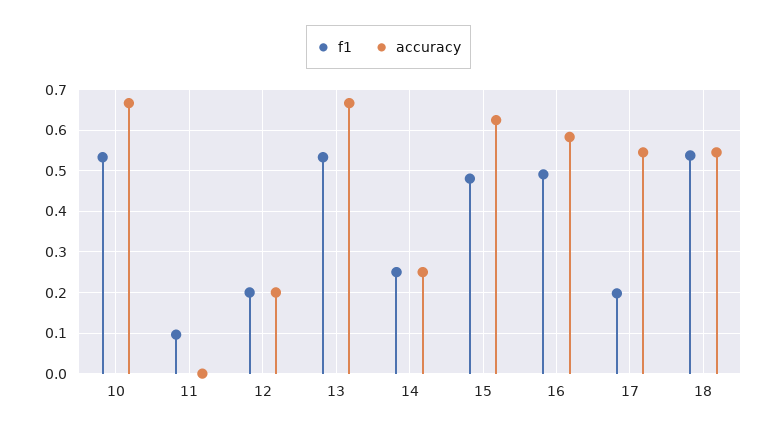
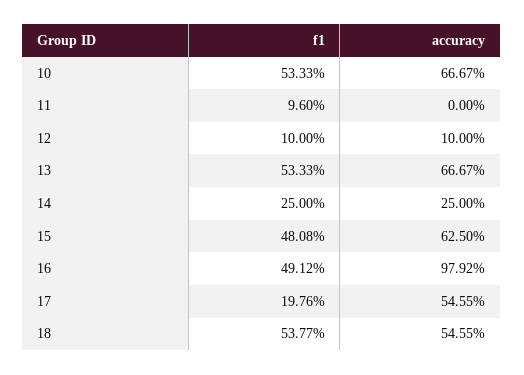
f1, 12: 0.2 -> 0.1
accuracy, 12: 0.2 -> 0.1
accuracy, 16: 0.58 -> 0.9792

